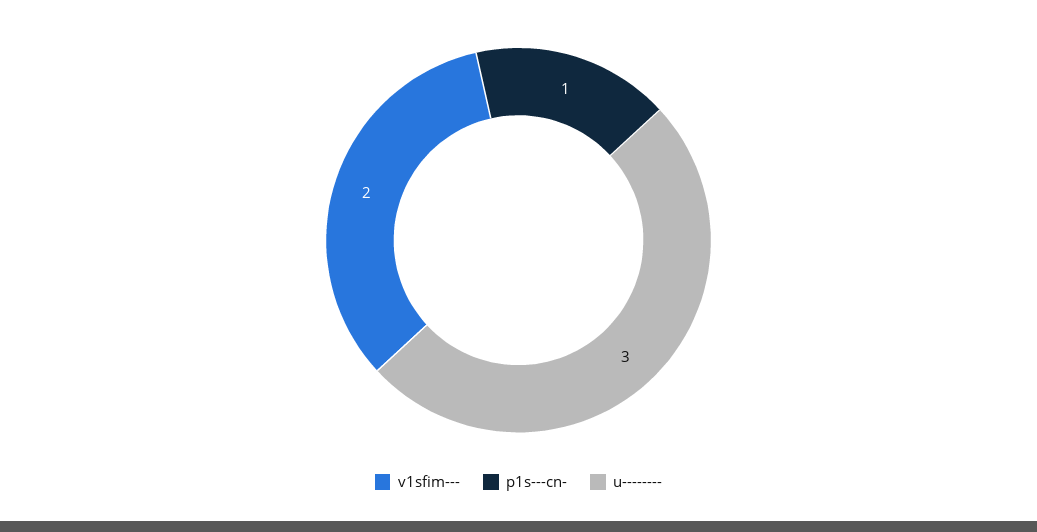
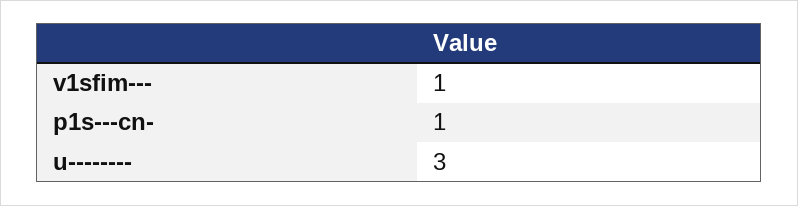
v1sfim---: 2 -> 1

